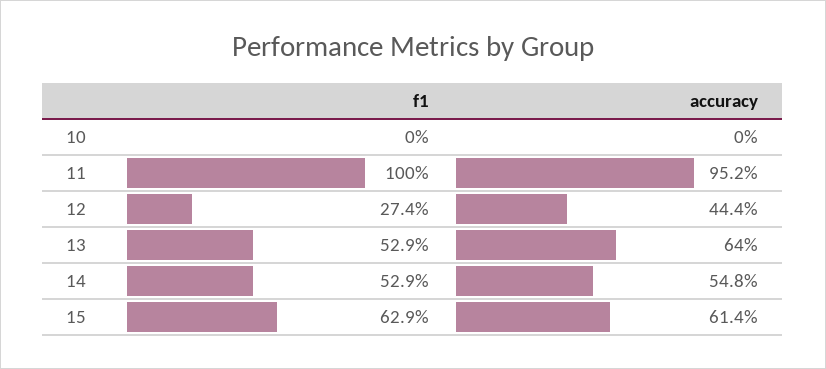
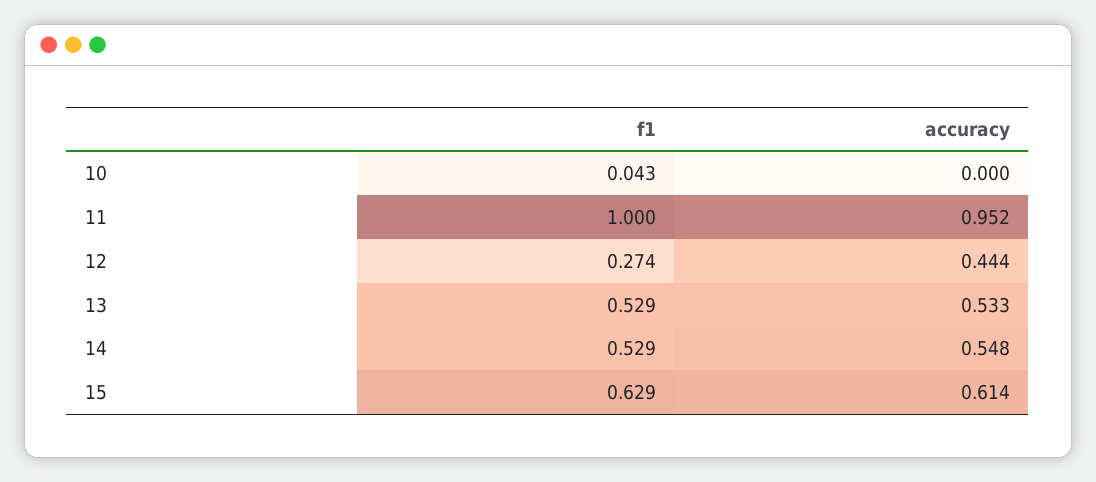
f1, 10: 0 -> 0.043
accuracy, 13: 0.64 -> 0.533

